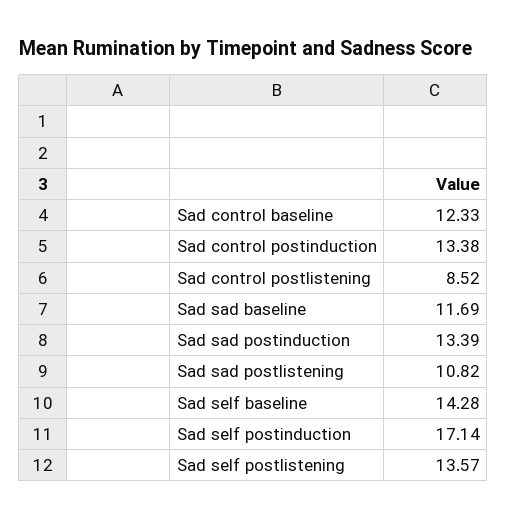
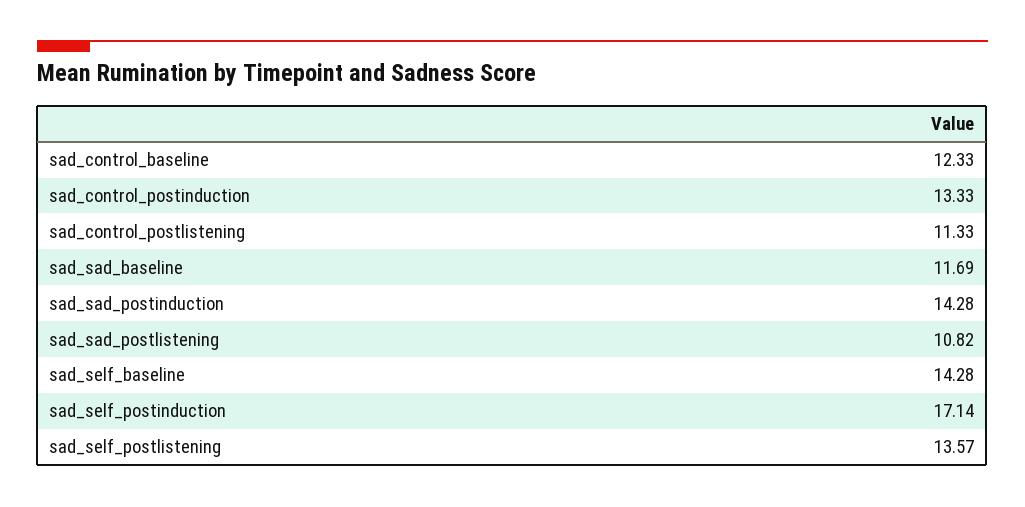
Sad control postinduction: 13.38 -> 13.33
Sad control postlistening: 8.52 -> 11.33
Sad sad postinduction: 13.39 -> 14.28

